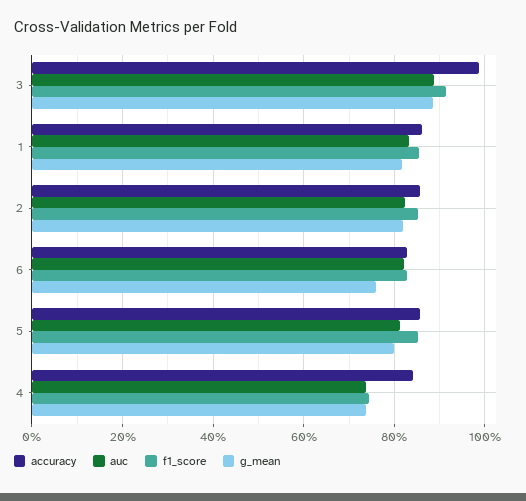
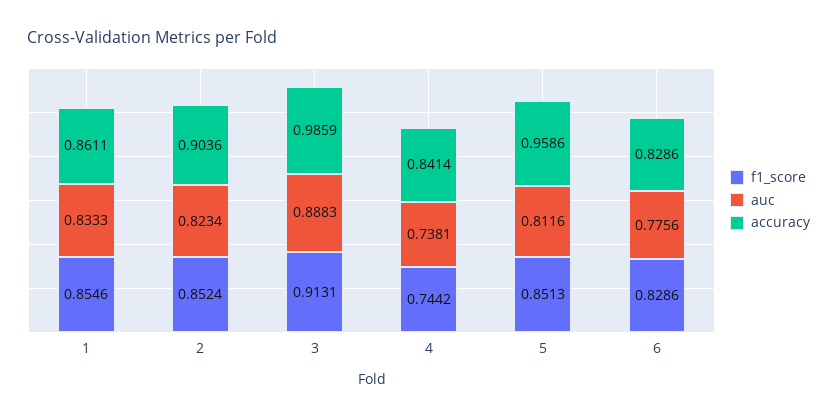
g_mean, 3: 0.88 -> none
g_mean, 1: 0.82 -> none
accuracy, 2: 0.86 -> 0.9036
g_mean, 2: 0.82 -> none
auc, 6: 0.82 -> 0.7756
g_mean, 6: 0.76 -> none
accuracy, 5: 0.86 -> 0.9586
g_mean, 5: 0.8 -> none
g_mean, 4: 0.74 -> none

